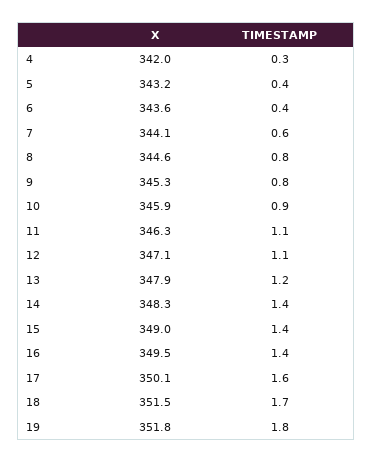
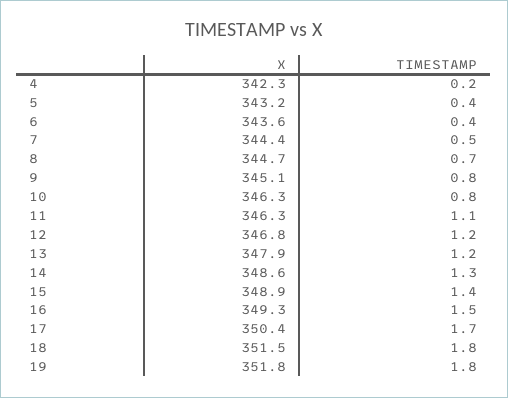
X, 4: 342 -> 342.3
TIMESTAMP, 4: 0.3 -> 0.2
X, 7: 344.1 -> 344.4
TIMESTAMP, 7: 0.6 -> 0.5
X, 8: 344.6 -> 344.7
TIMESTAMP, 8: 0.8 -> 0.7
X, 9: 345.3 -> 345.1
X, 10: 345.9 -> 346.3
TIMESTAMP, 10: 0.9 -> 0.8
X, 12: 347.1 -> 346.8
TIMESTAMP, 12: 1.1 -> 1.2
X, 14: 348.3 -> 348.6
TIMESTAMP, 14: 1.4 -> 1.3
X, 15: 349 -> 348.9
X, 16: 349.5 -> 349.3
TIMESTAMP, 16: 1.4 -> 1.5
X, 17: 350.1 -> 350.4
TIMESTAMP, 17: 1.6 -> 1.7
TIMESTAMP, 18: 1.7 -> 1.8

